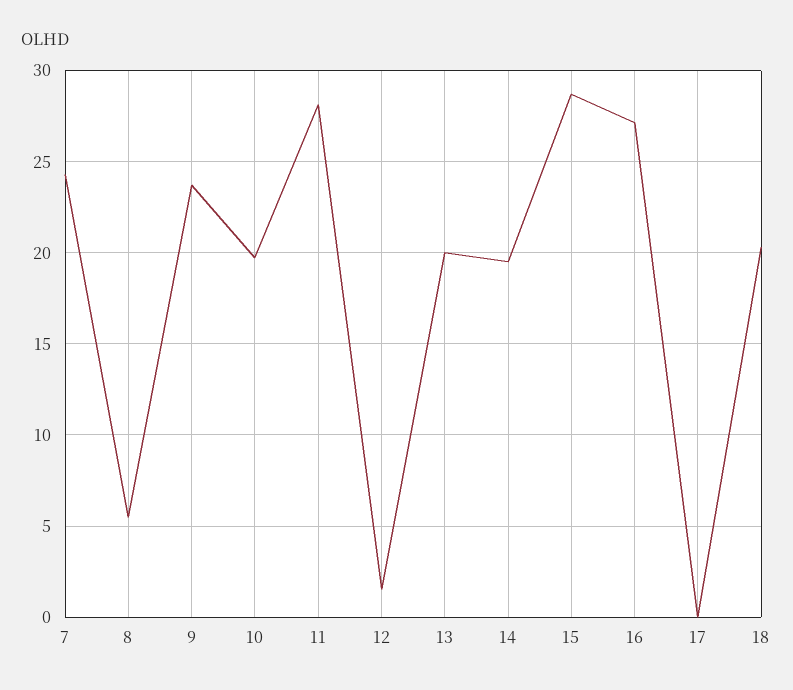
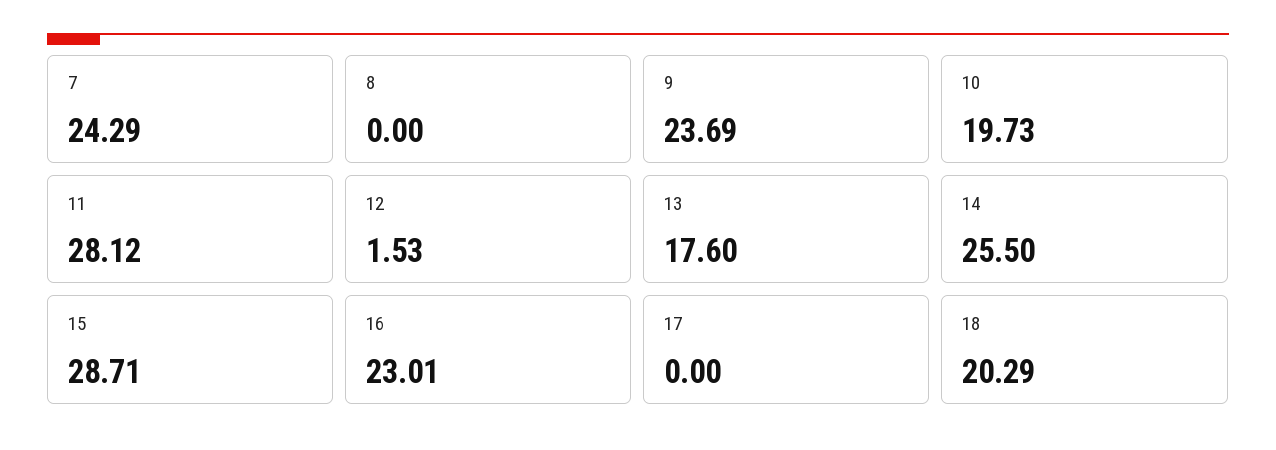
8: 5.5 -> 0
13: 20 -> 17.6
14: 19.5 -> 25.5
16: 27 -> 23.01

